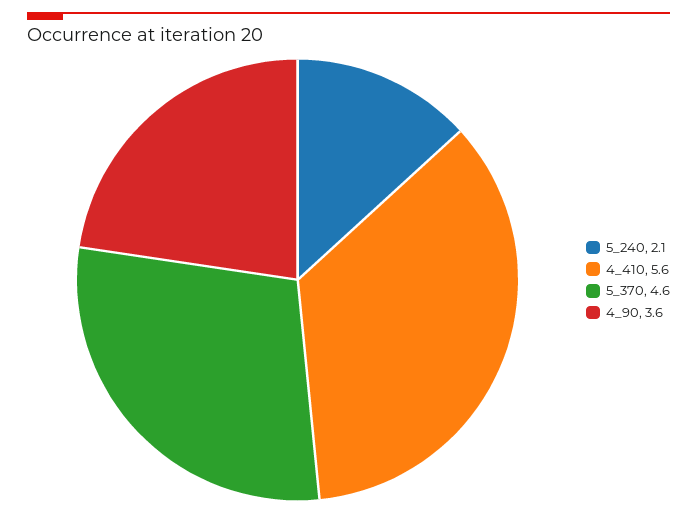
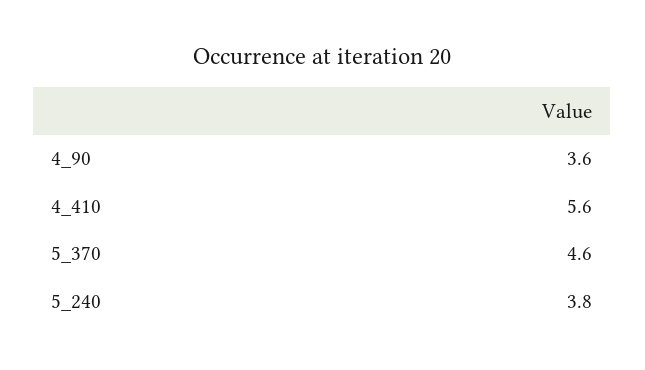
5_240: 2.1 -> 3.8

